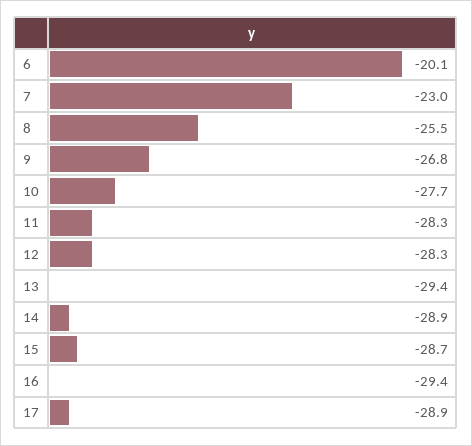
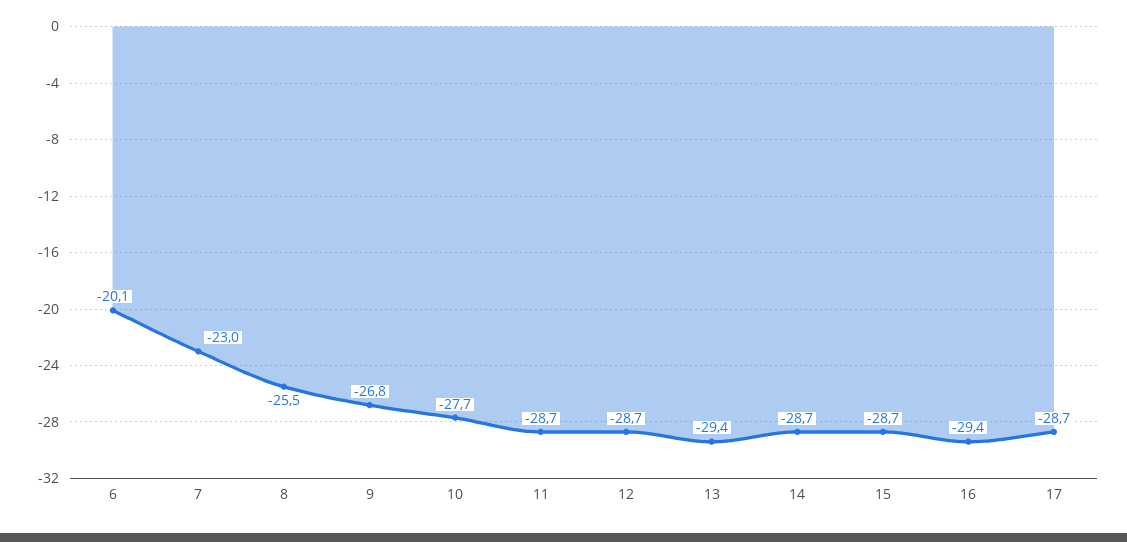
11: -28.3 -> -28.7
12: -28.3 -> -28.7
14: -28.9 -> -28.7
17: -28.9 -> -28.7

